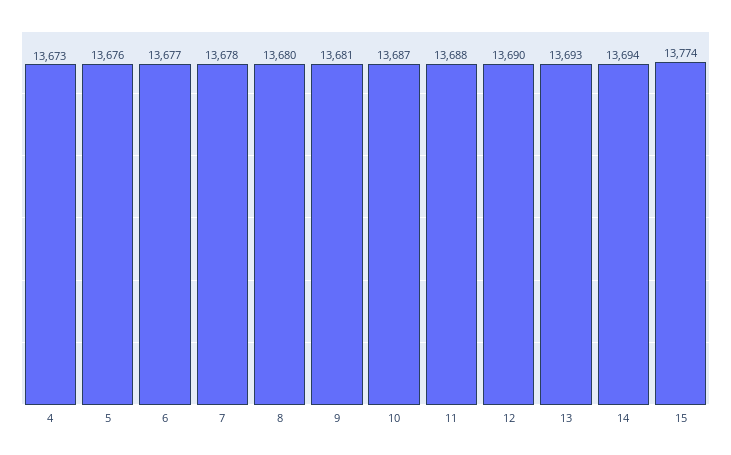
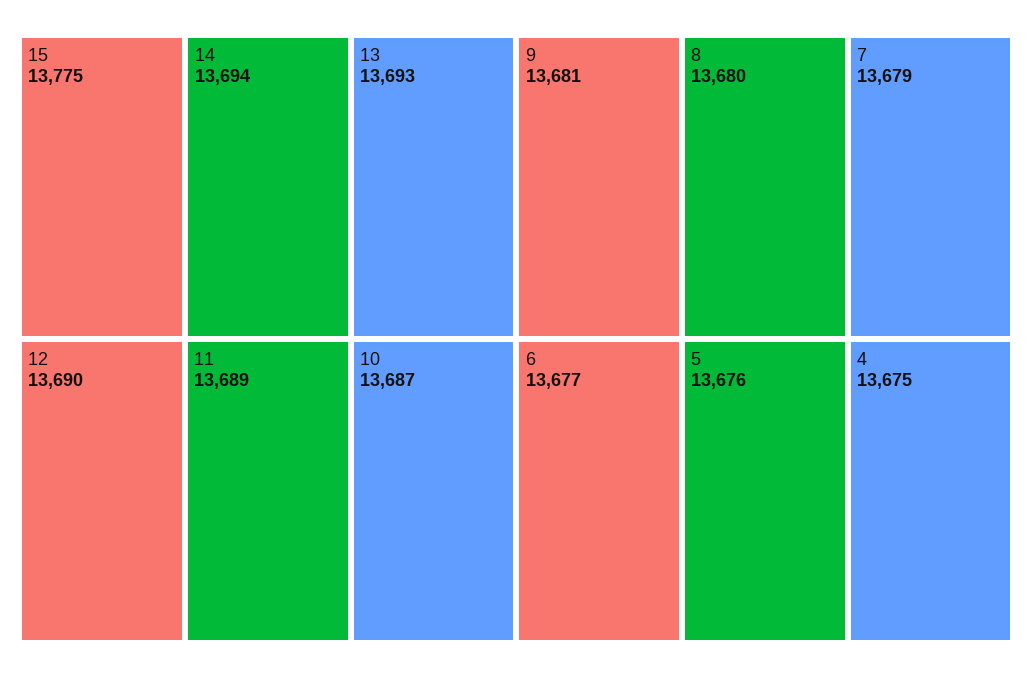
4: 13673 -> 13675
7: 13678 -> 13679
11: 13688 -> 13689
15: 13774 -> 13775

